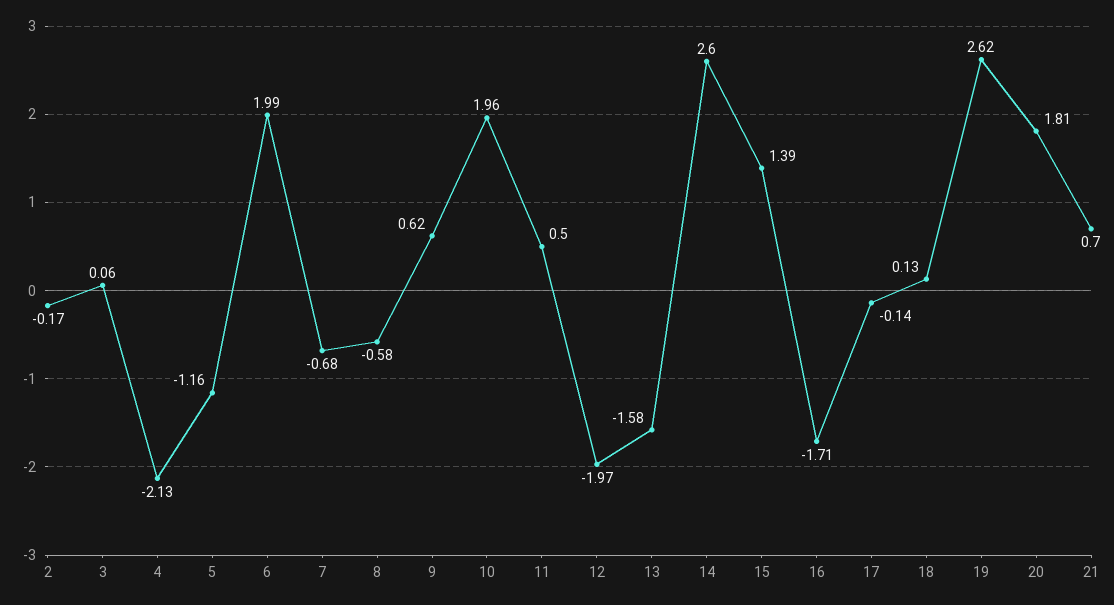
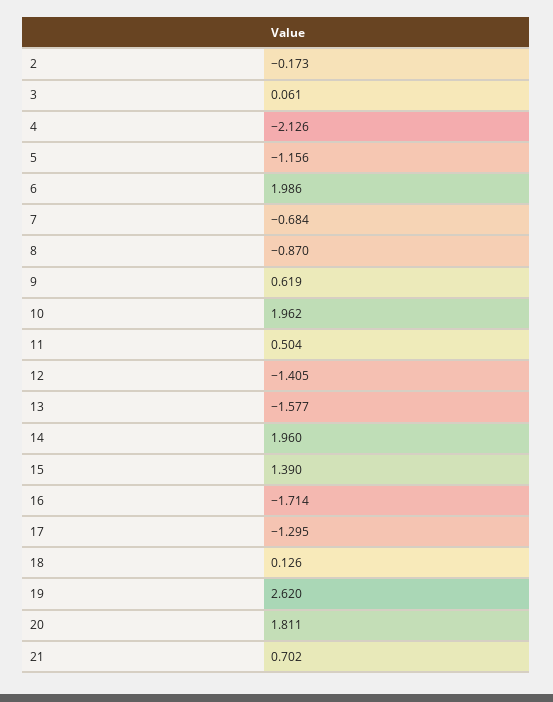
8: -0.58 -> -0.87
12: -1.97 -> -1.405
14: 2.6 -> 1.96
17: -0.14 -> -1.295

